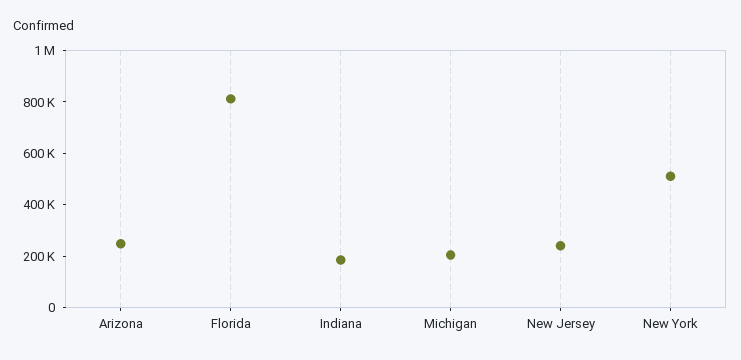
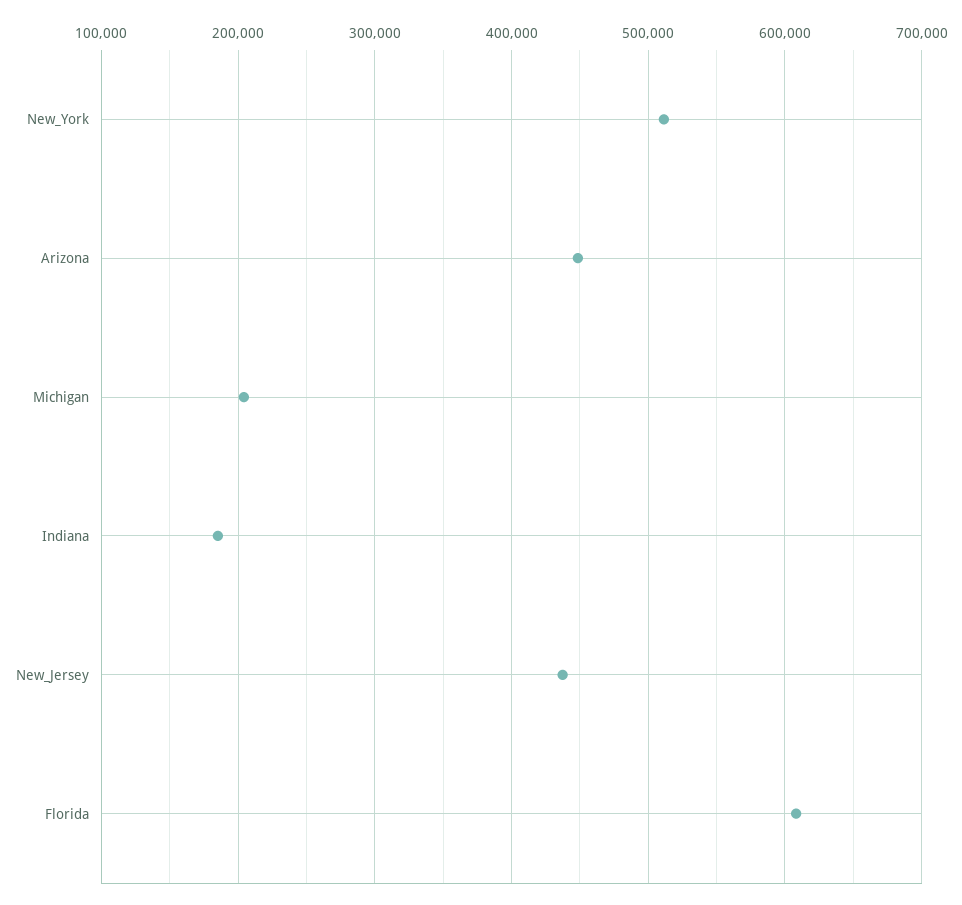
Arizona: 250000 -> 450000
Florida: 800000 -> 610000
New Jersey: 250000 -> 440000

